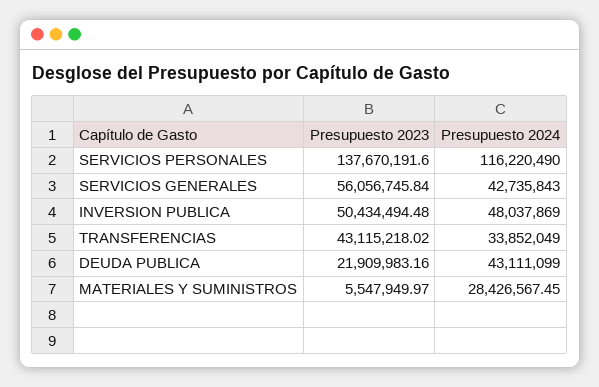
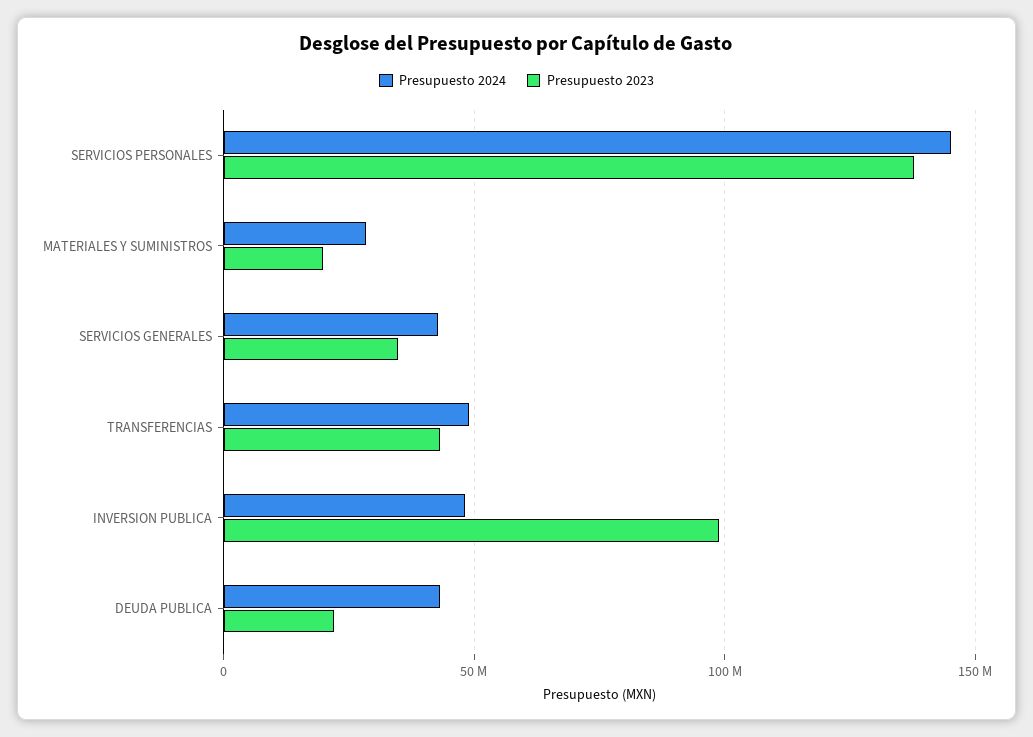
Presupuesto 2024, SERVICIOS PERSONALES: 116220490 -> 145000000
Presupuesto 2023, SERVICIOS GENERALES: 56056745.84 -> 35000000
Presupuesto 2023, INVERSION PUBLICA: 50434494.48 -> 100000000
Presupuesto 2024, TRANSFERENCIAS: 33852049 -> 50000000
Presupuesto 2023, MATERIALES Y SUMINISTROS: 5547949.97 -> 20000000

